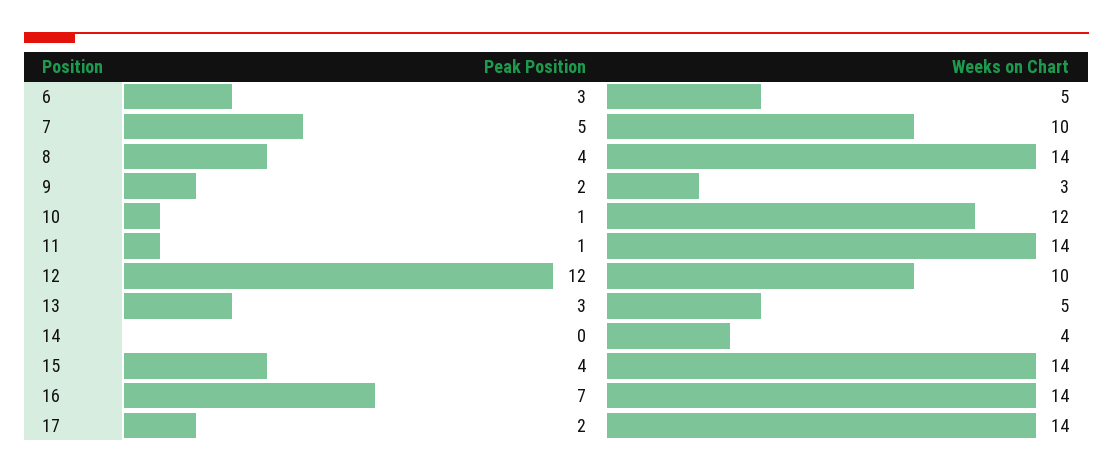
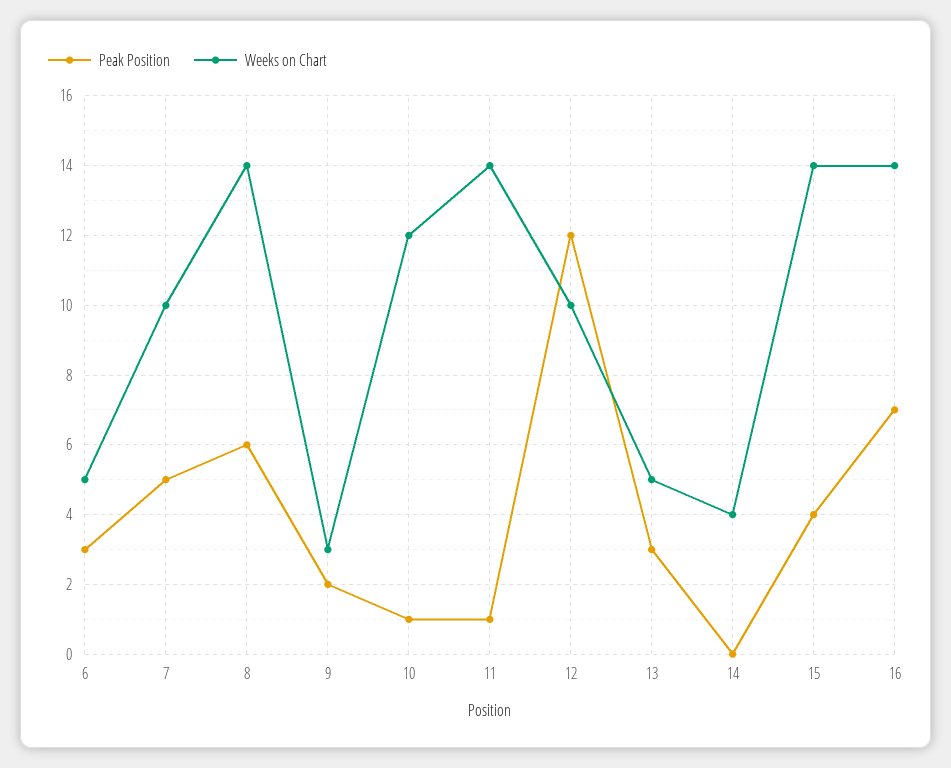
Peak Position, 8: 4 -> 6
Peak Position, 17: 2 -> none
Weeks on Chart, 17: 14 -> none

